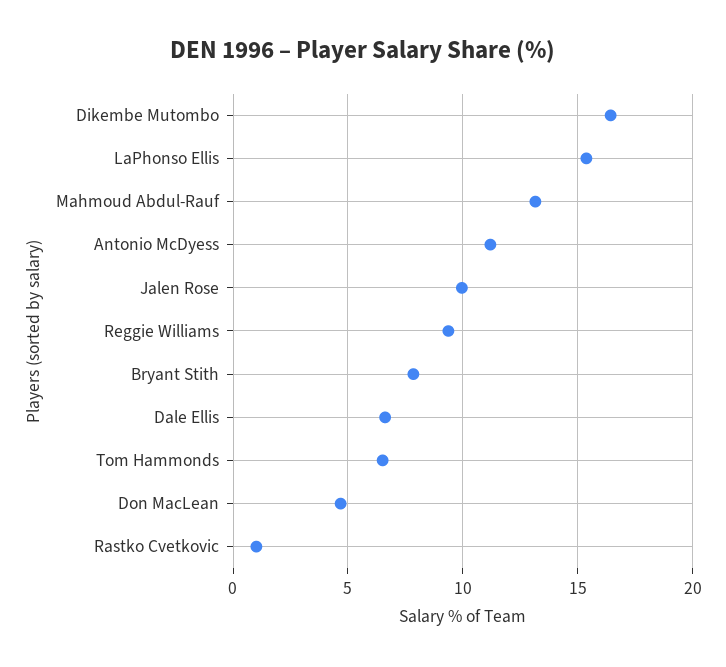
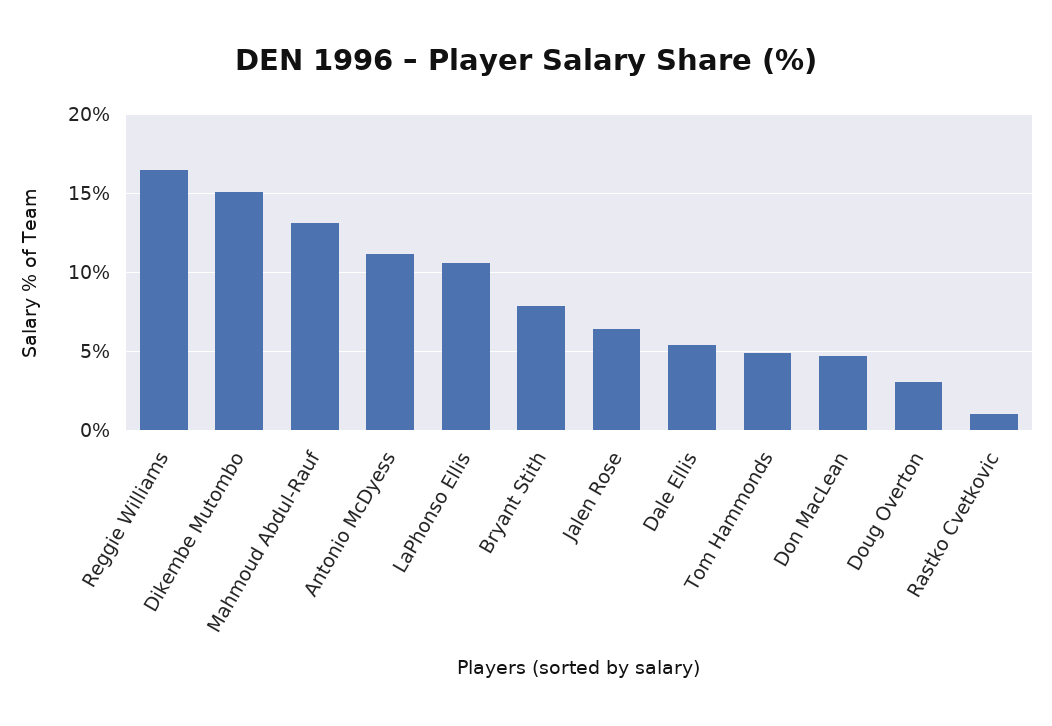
Dikembe Mutombo: 16.5 -> 15
LaPhonso Ellis: 15.5 -> 10.5
Jalen Rose: 10 -> 6.5
Reggie Williams: 9.5 -> 16.5
Dale Ellis: 6.5 -> 5.5
Tom Hammonds: 6.5 -> 5
Doug Overton: none -> 3

